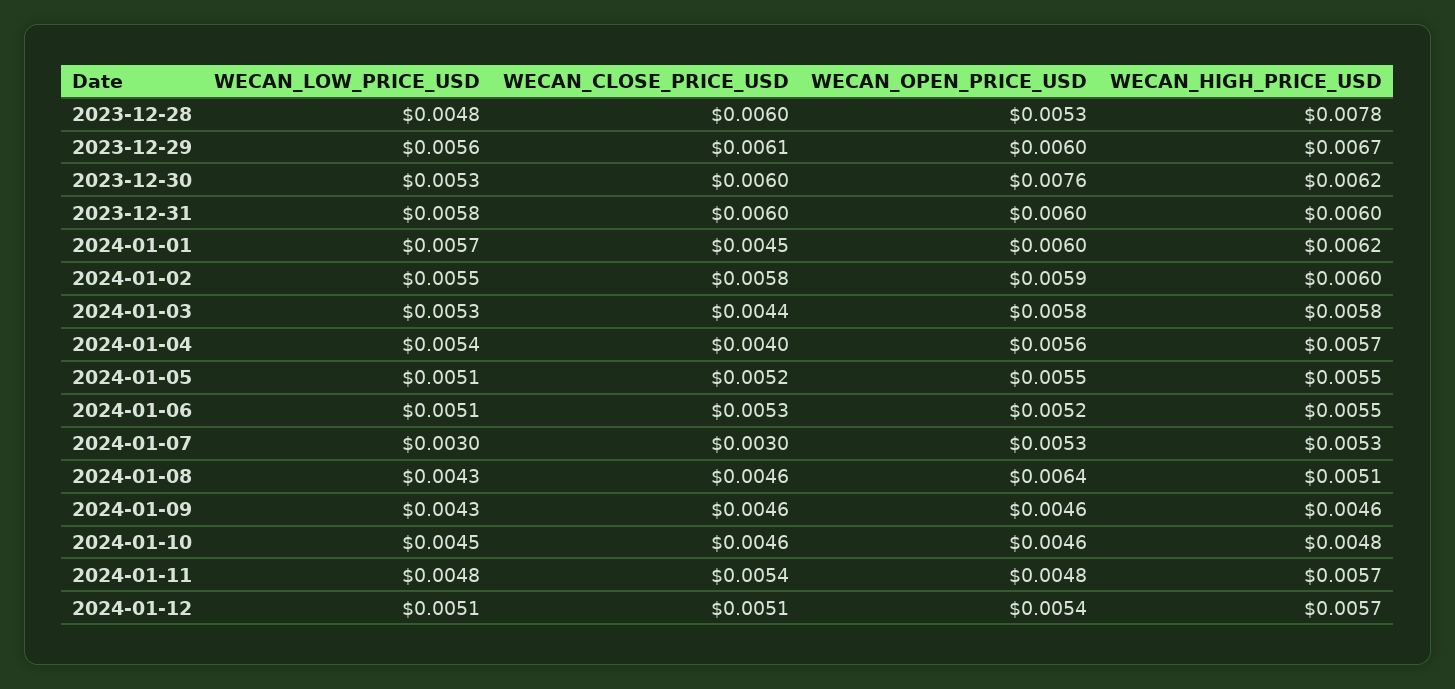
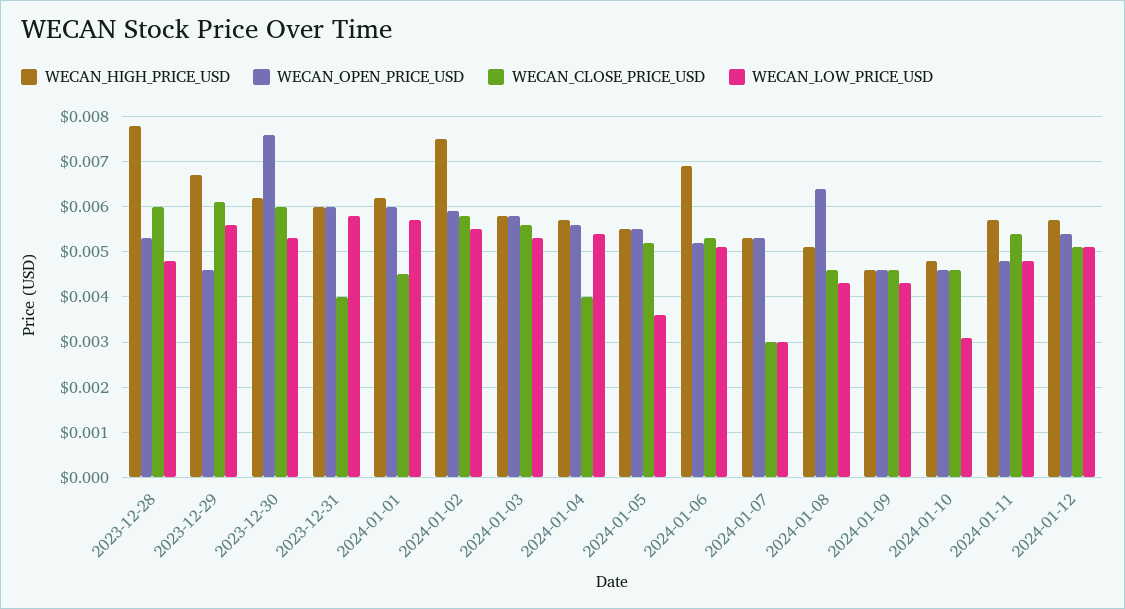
WECAN_OPEN_PRICE_USD, 2023-12-29: 0.006 -> 0.0045
WECAN_CLOSE_PRICE_USD, 2023-12-31: 0.006 -> 0.004
WECAN_HIGH_PRICE_USD, 2024-01-02: 0.006 -> 0.0075
WECAN_CLOSE_PRICE_USD, 2024-01-03: 0.0044 -> 0.0055
WECAN_LOW_PRICE_USD, 2024-01-05: 0.0051 -> 0.0035
WECAN_HIGH_PRICE_USD, 2024-01-06: 0.0055 -> 0.007
WECAN_LOW_PRICE_USD, 2024-01-10: 0.0045 -> 0.003

